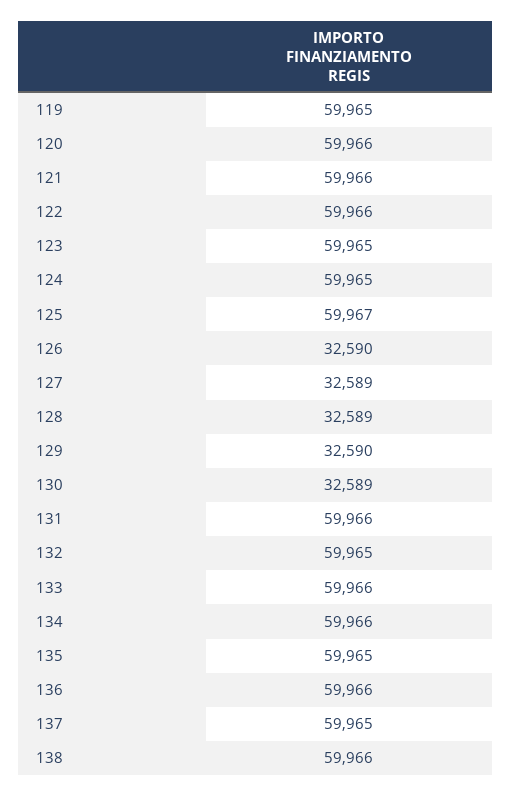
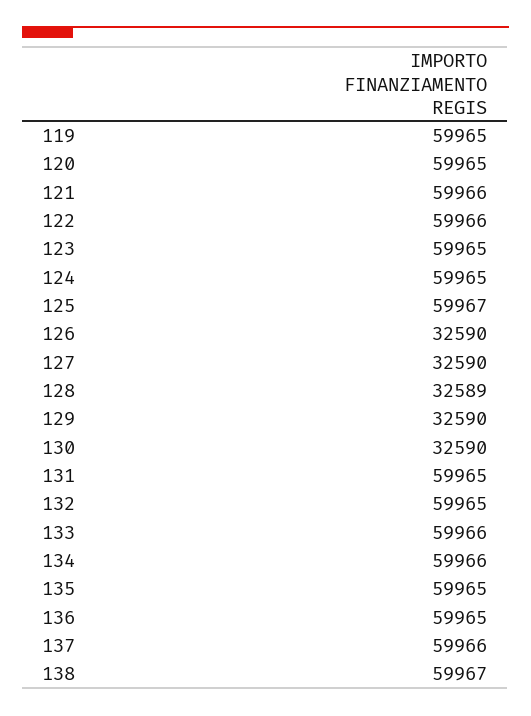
120: 59966 -> 59965
127: 32589 -> 32590
130: 32589 -> 32590
131: 59966 -> 59965
136: 59966 -> 59965
137: 59965 -> 59966
138: 59966 -> 59967

